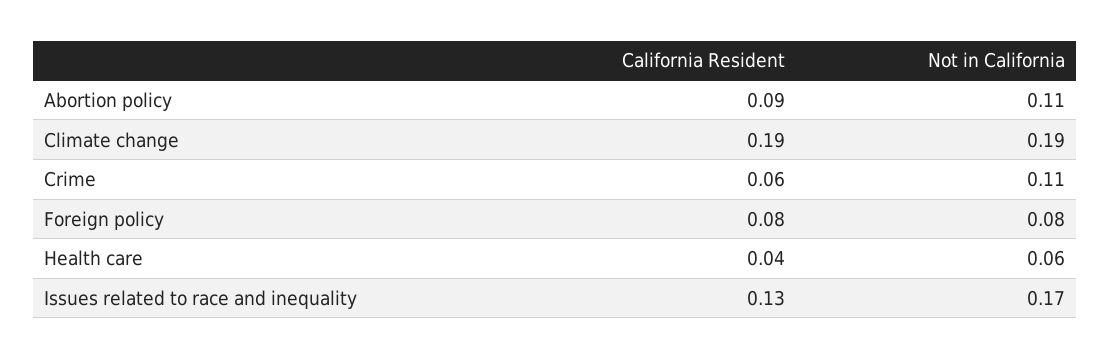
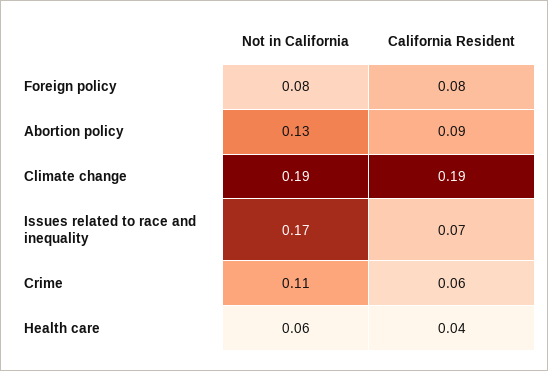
Not in California, Abortion policy: 0.11 -> 0.13
California Resident, Issues related to race and inequality: 0.13 -> 0.07

